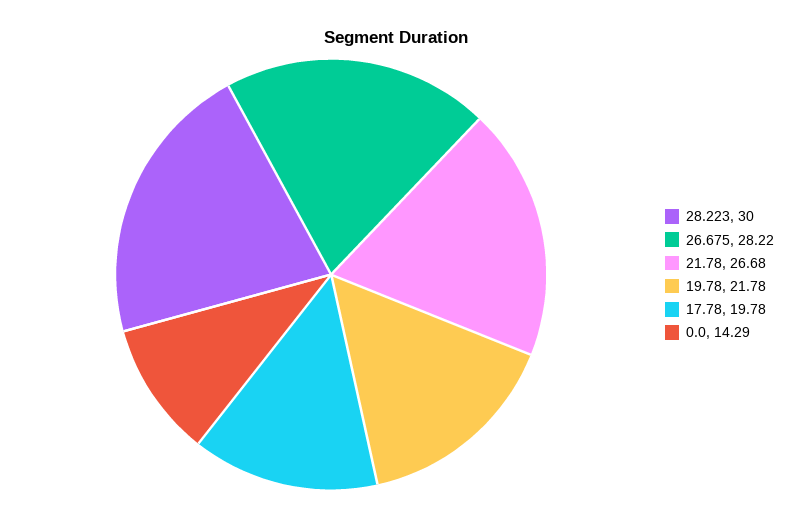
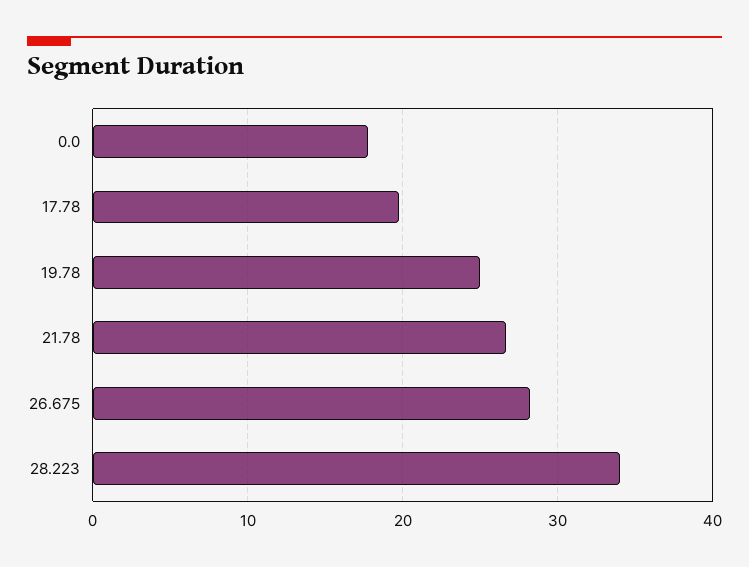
28.223: 30 -> 34
19.78: 21.78 -> 25
0.0: 14.29 -> 18

